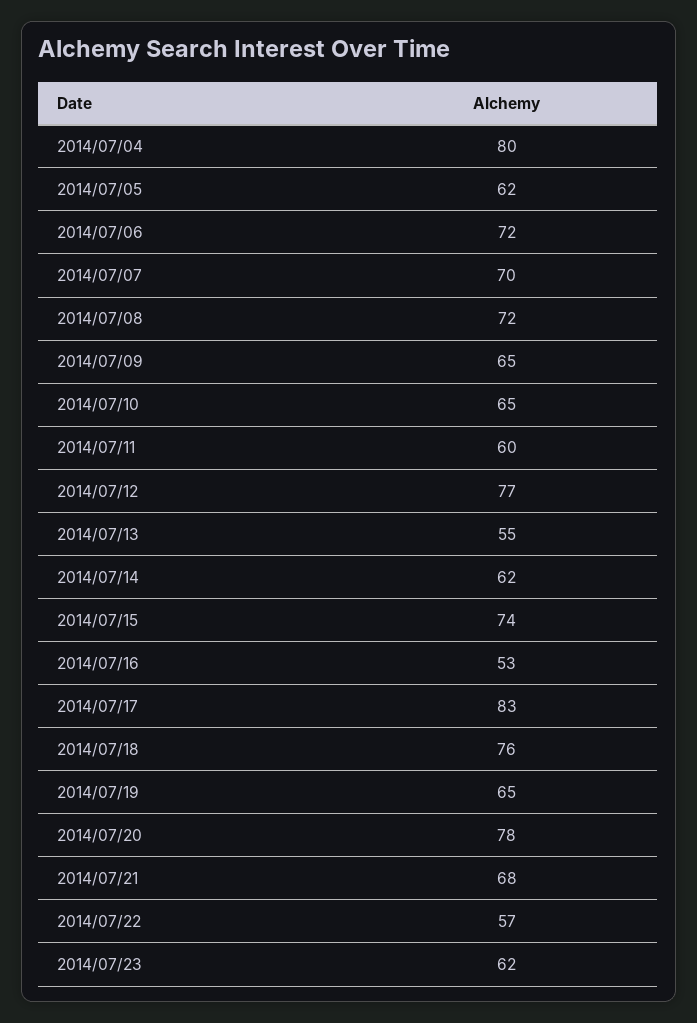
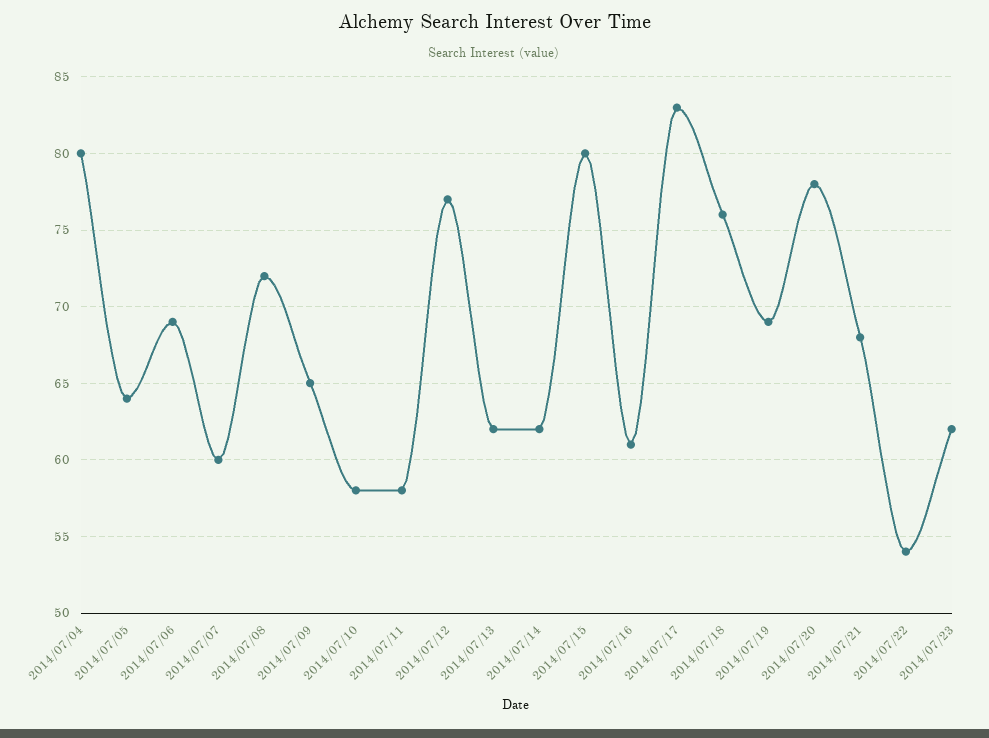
2014/07/05: 62 -> 64
2014/07/06: 72 -> 69
2014/07/07: 70 -> 60
2014/07/10: 65 -> 58
2014/07/11: 60 -> 58
2014/07/13: 55 -> 62
2014/07/15: 74 -> 80
2014/07/16: 53 -> 61
2014/07/19: 65 -> 69
2014/07/22: 57 -> 54

